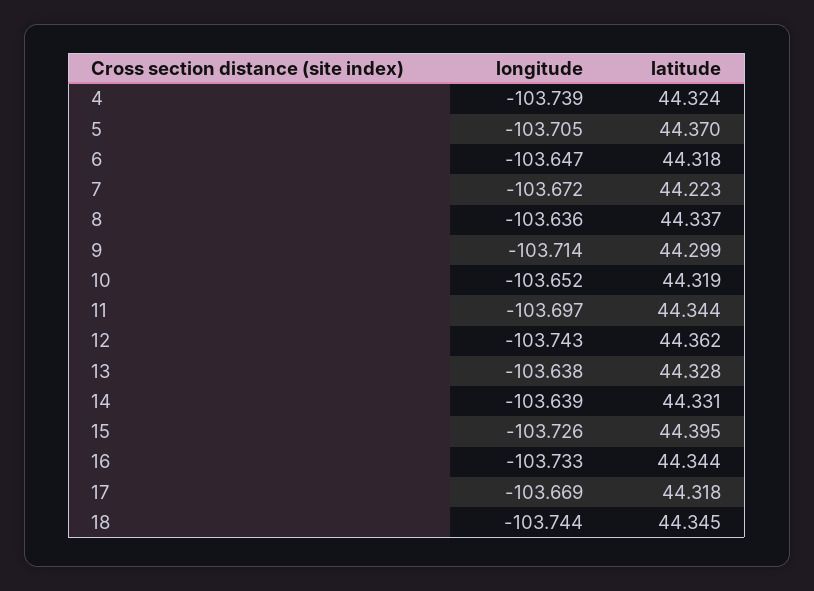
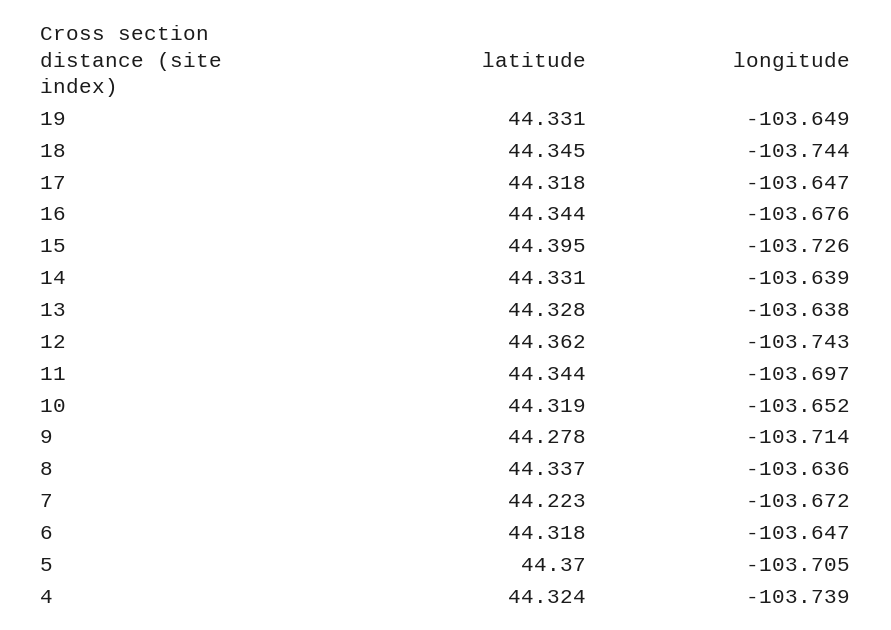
latitude, 9: 44.299 -> 44.278
longitude, 16: -103.733 -> -103.676
longitude, 17: -103.669 -> -103.647
latitude, 19: none -> 44.331
longitude, 19: none -> -103.649

